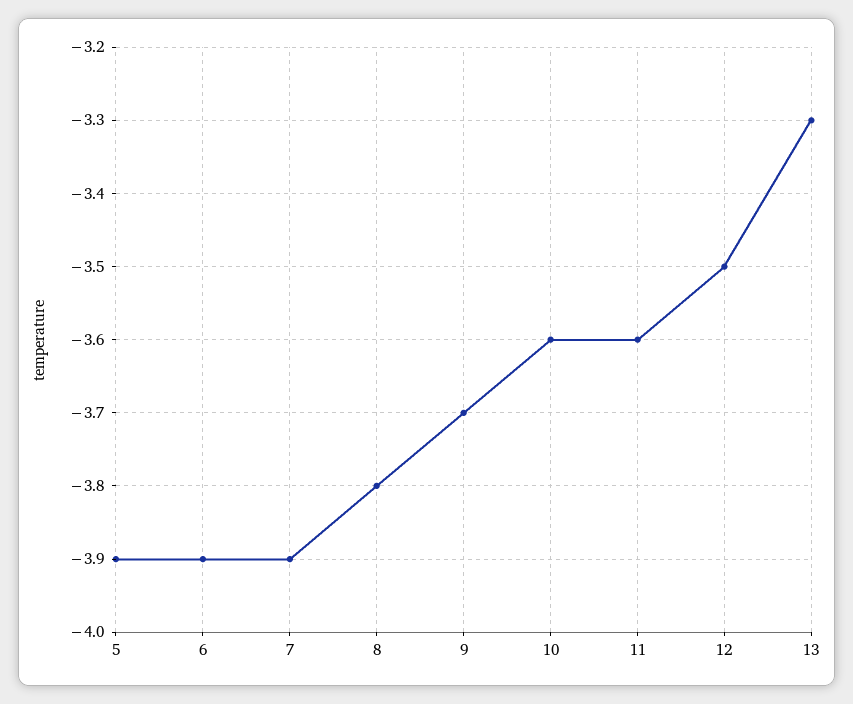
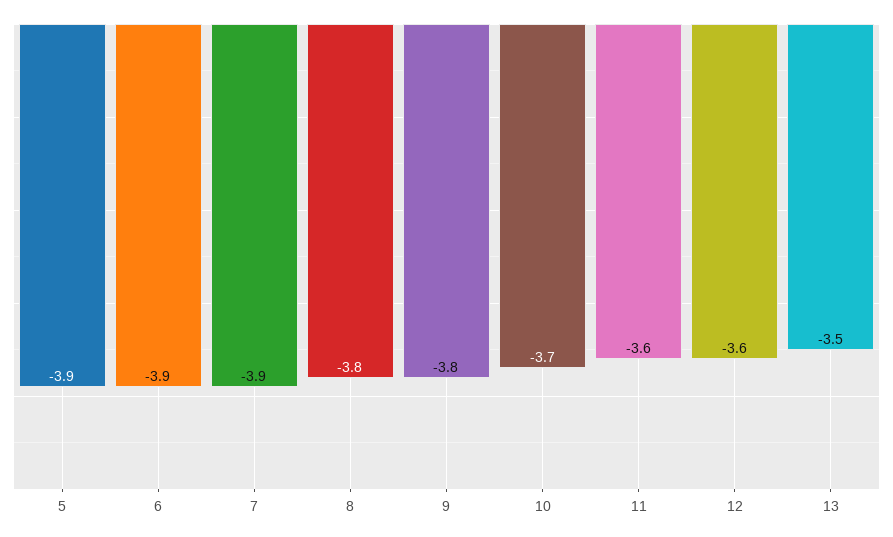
9: -3.7 -> -3.8
10: -3.6 -> -3.7
12: -3.5 -> -3.6
13: -3.3 -> -3.5

